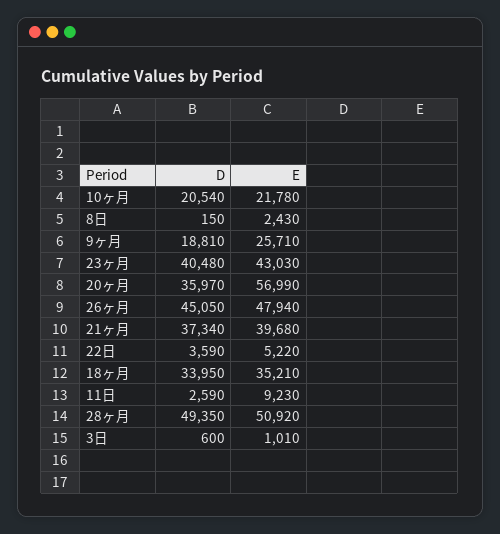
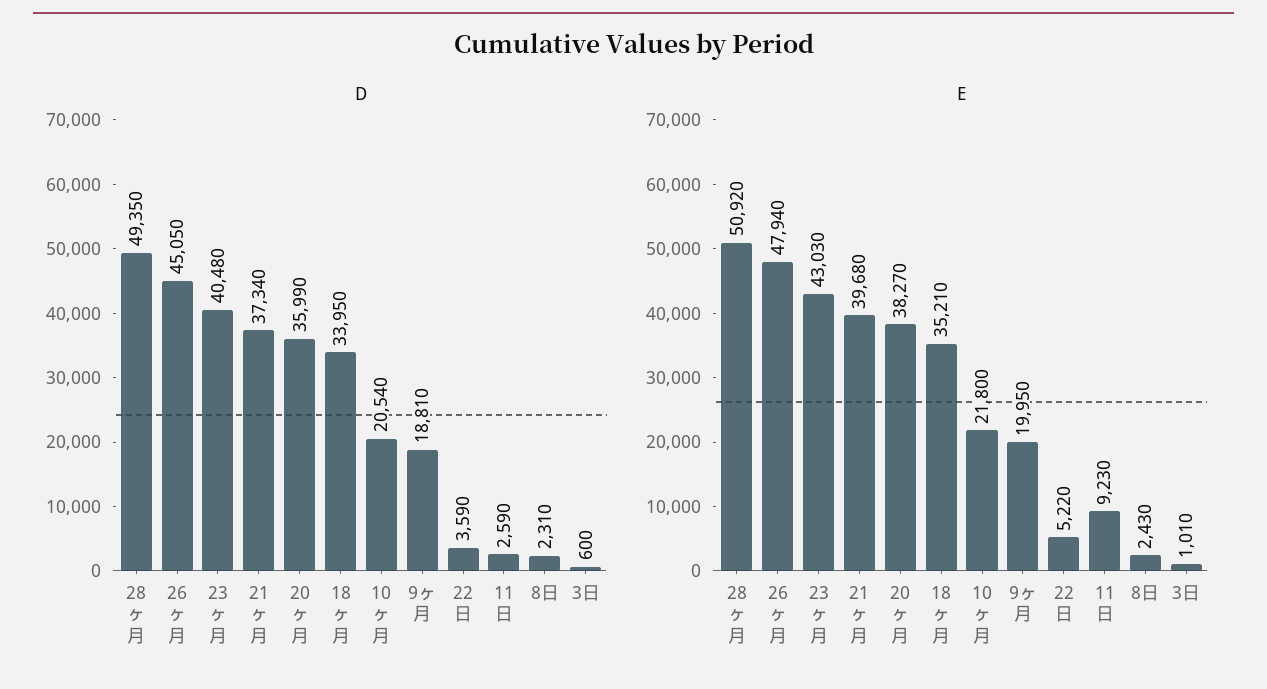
E, 10ヶ月: 21780 -> 21800
D, 8日: 150 -> 2310
E, 9ヶ月: 25710 -> 19950
D, 20ヶ月: 35970 -> 35990
E, 20ヶ月: 56990 -> 38270

